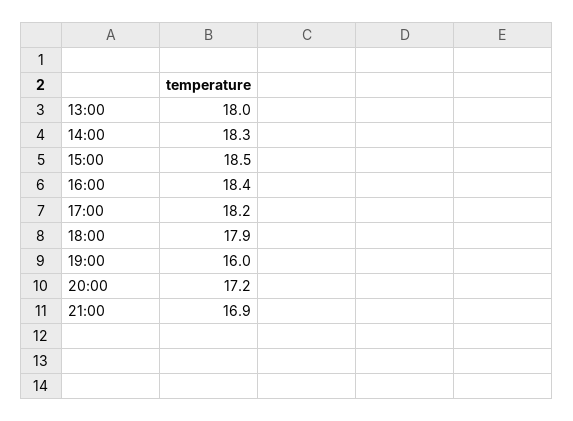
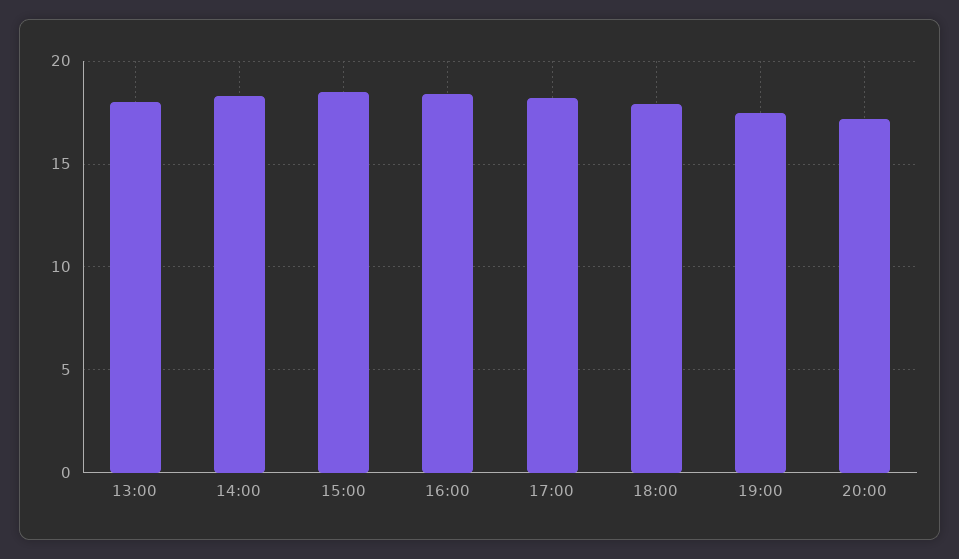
19:00: 16 -> 17.5
21:00: 16.9 -> none

